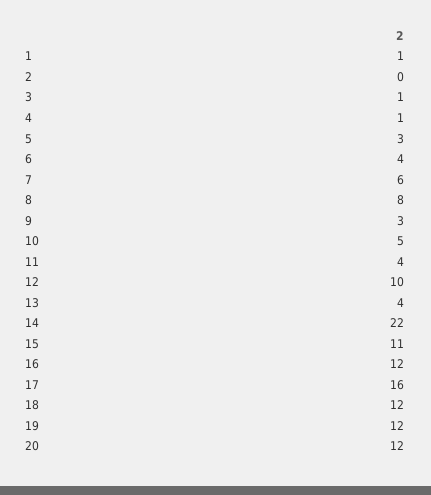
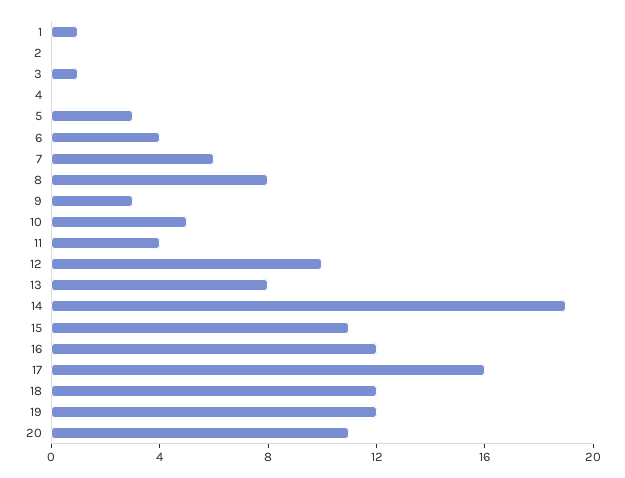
4: 1 -> 0
13: 4 -> 8
14: 22 -> 19
20: 12 -> 11

